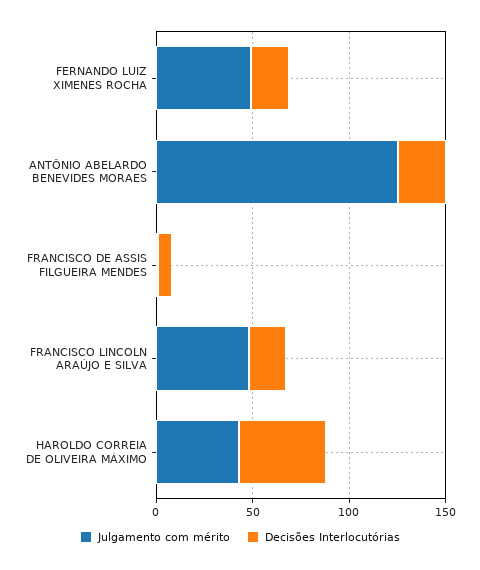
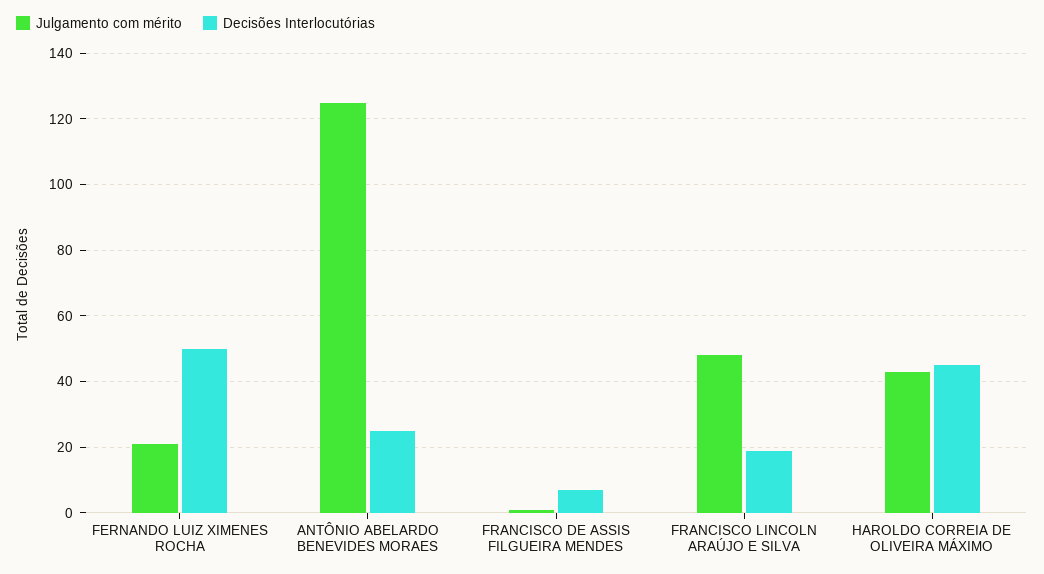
Julgamento com mérito, FERNANDO LUIZ XIMENES ROCHA: 50 -> 20
Decisões Interlocutórias, FERNANDO LUIZ XIMENES ROCHA: 20 -> 50

